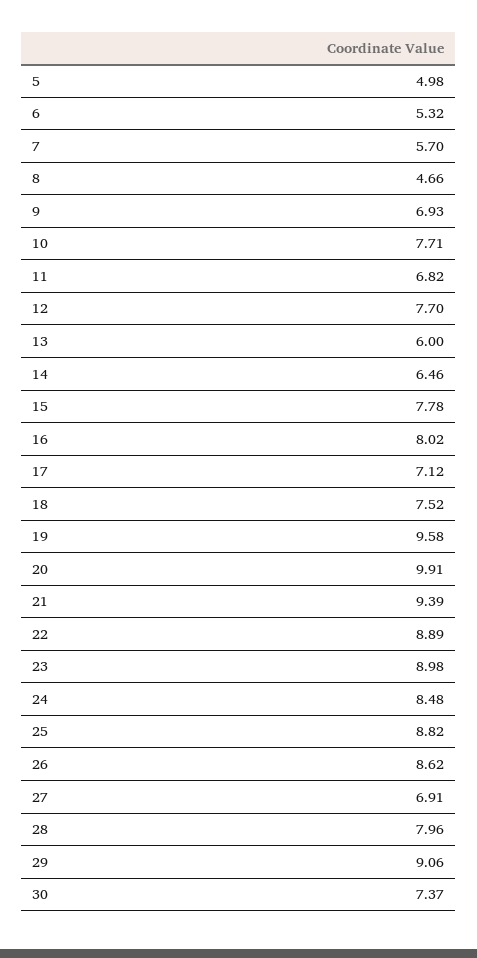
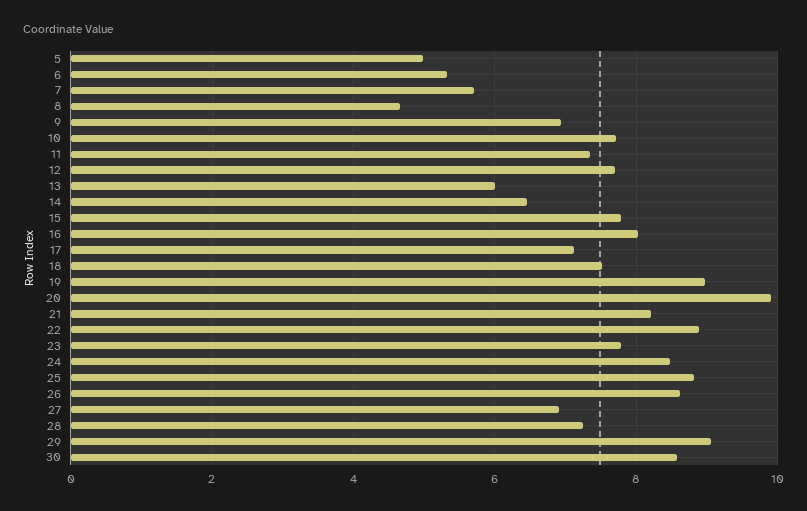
11: 6.82 -> 7.4
19: 9.58 -> 9
21: 9.39 -> 8.2
23: 8.98 -> 7.8
28: 7.96 -> 7.2
30: 7.37 -> 8.6

